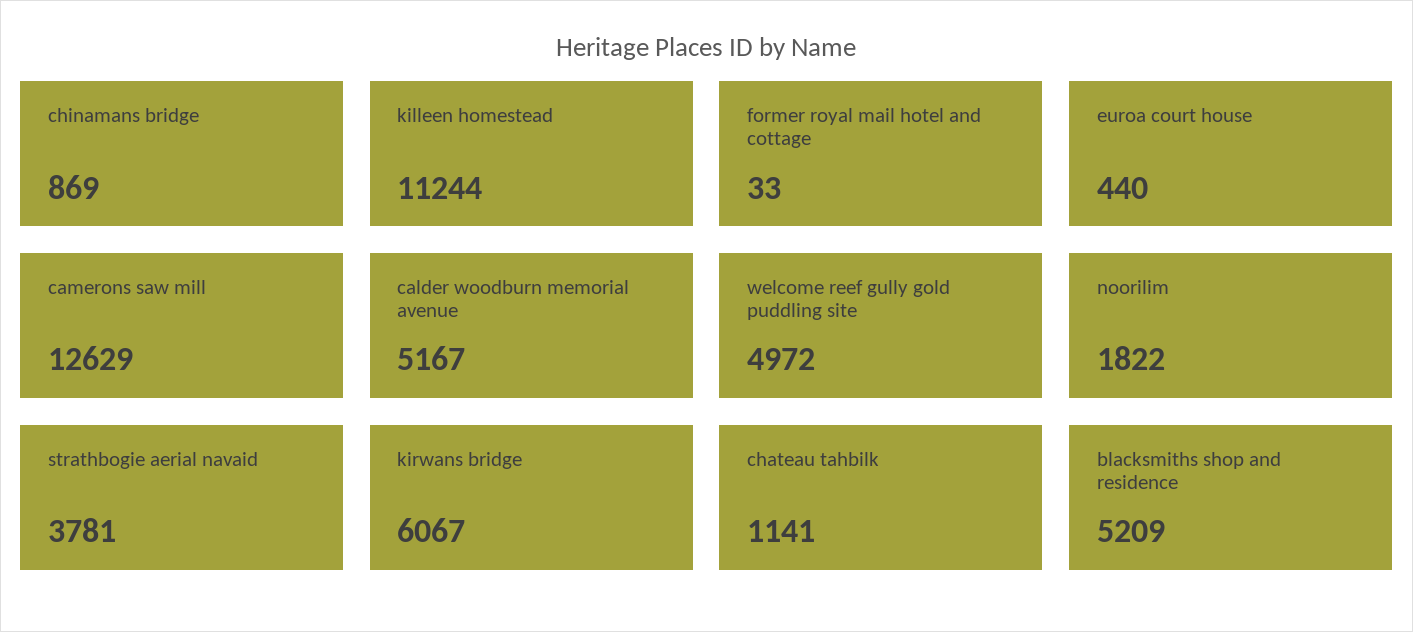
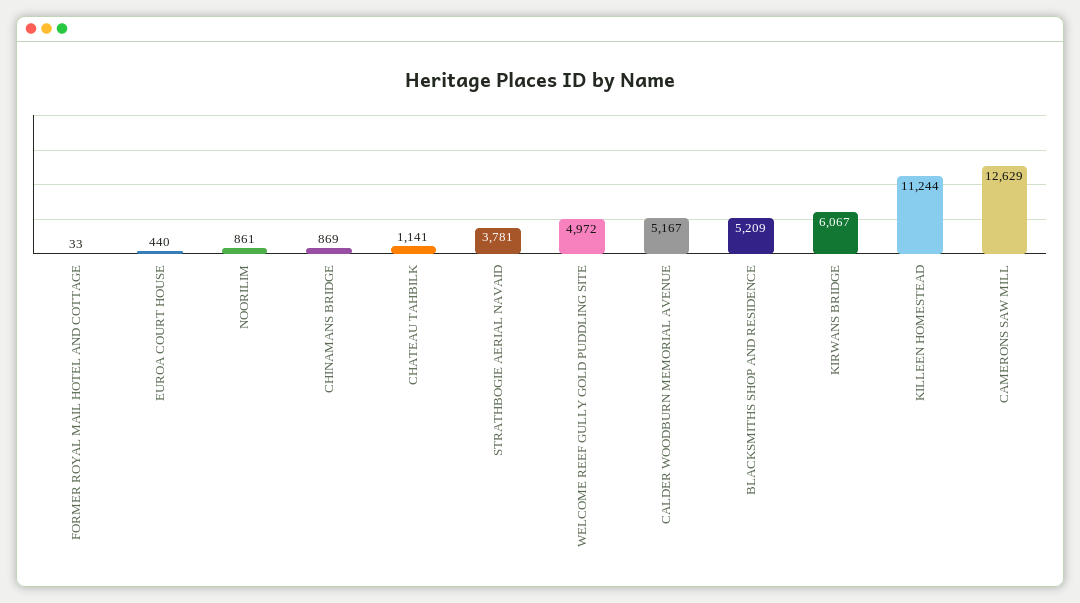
noorilim: 1822 -> 861

